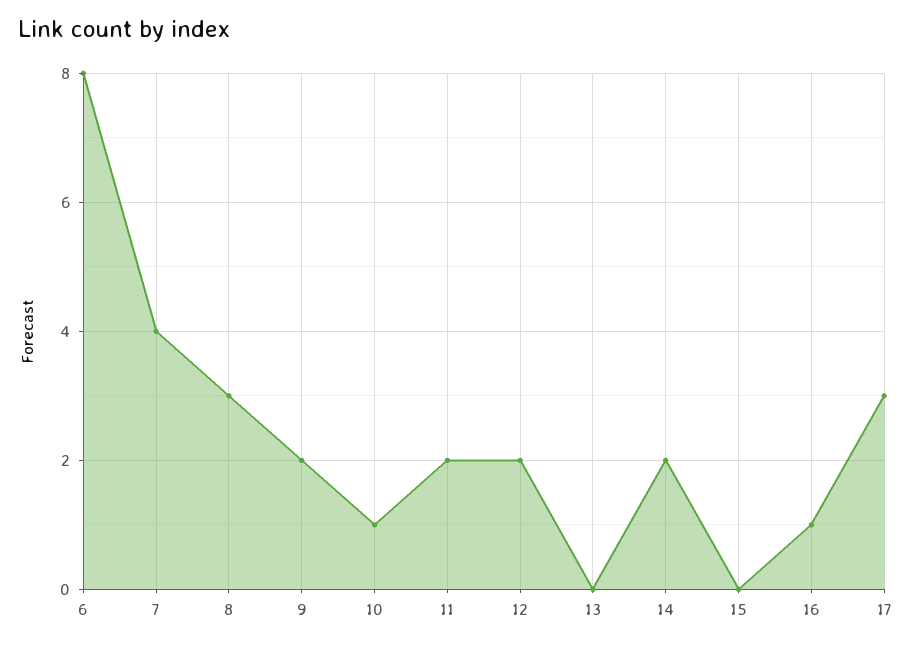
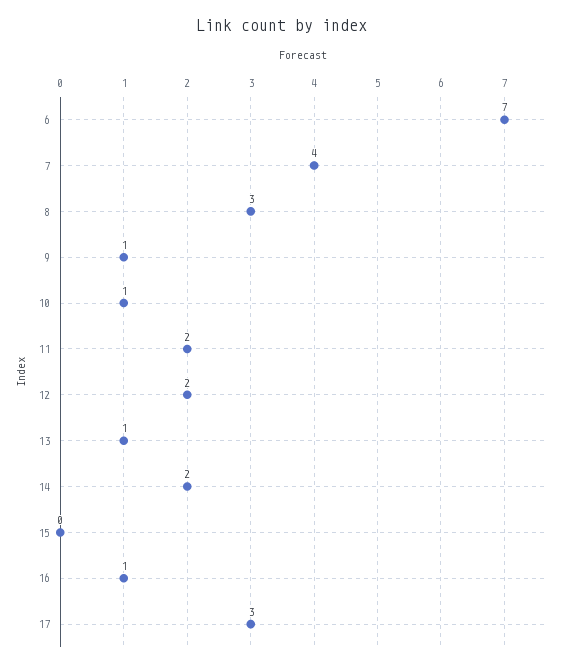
6: 8 -> 7
9: 2 -> 1
13: 0 -> 1

